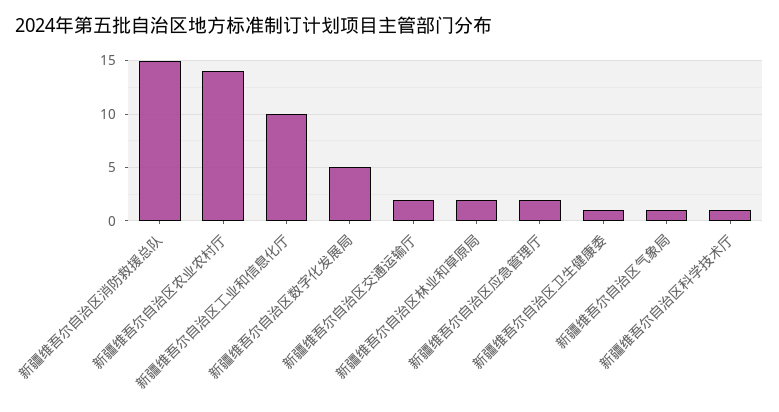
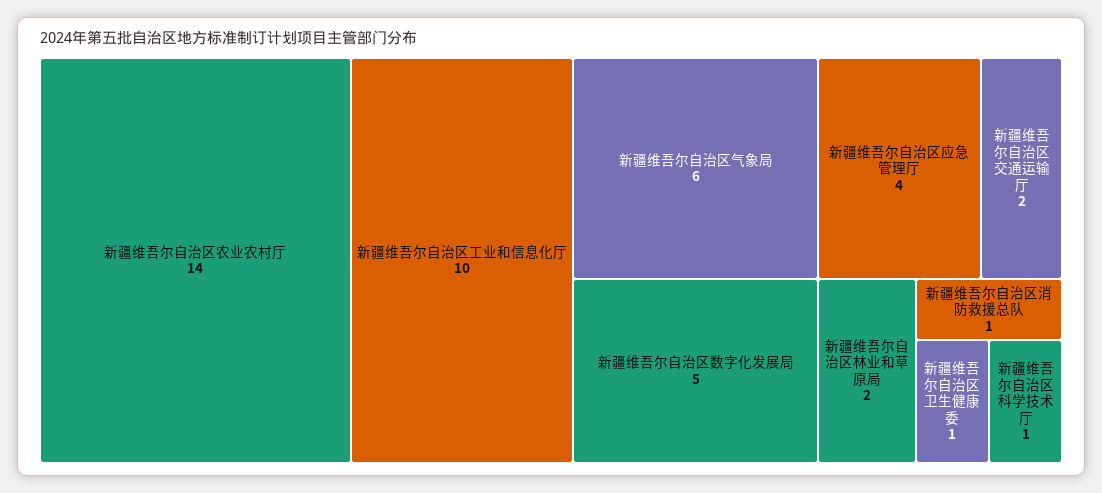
新疆维吾尔自治区消防救援总队: 15 -> 1
新疆维吾尔自治区应急管理厅: 2 -> 4
新疆维吾尔自治区气象局: 1 -> 6

